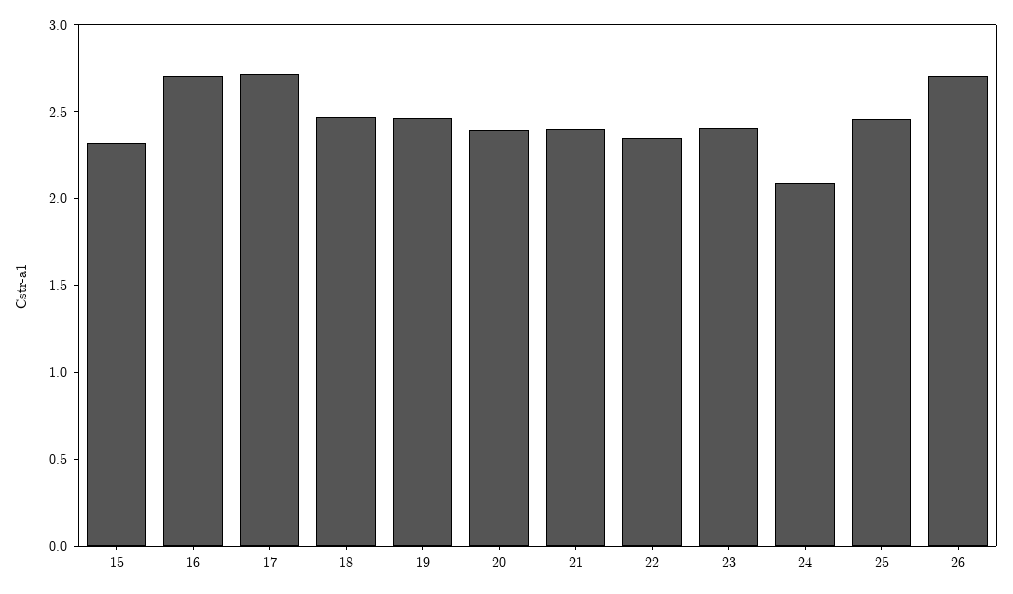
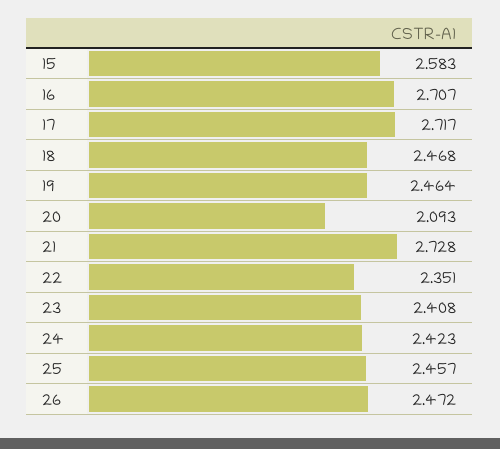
15: 2.3 -> 2.583
20: 2.4 -> 2.093
21: 2.4 -> 2.728
24: 2.1 -> 2.423
26: 2.7 -> 2.472

